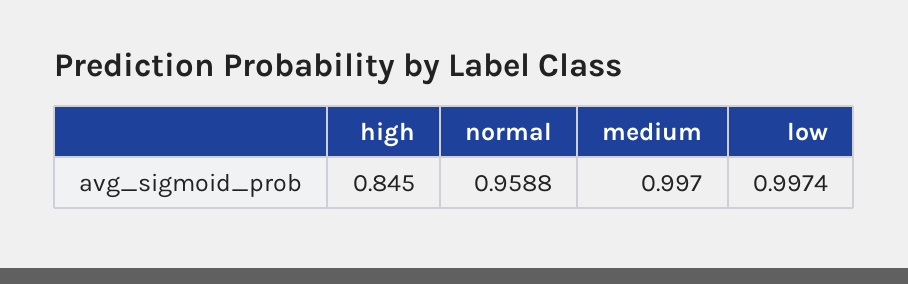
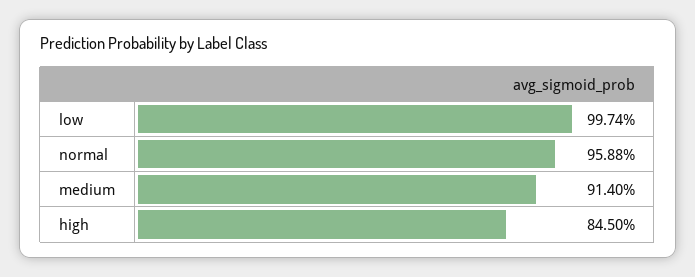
medium: 0.997 -> 0.914

